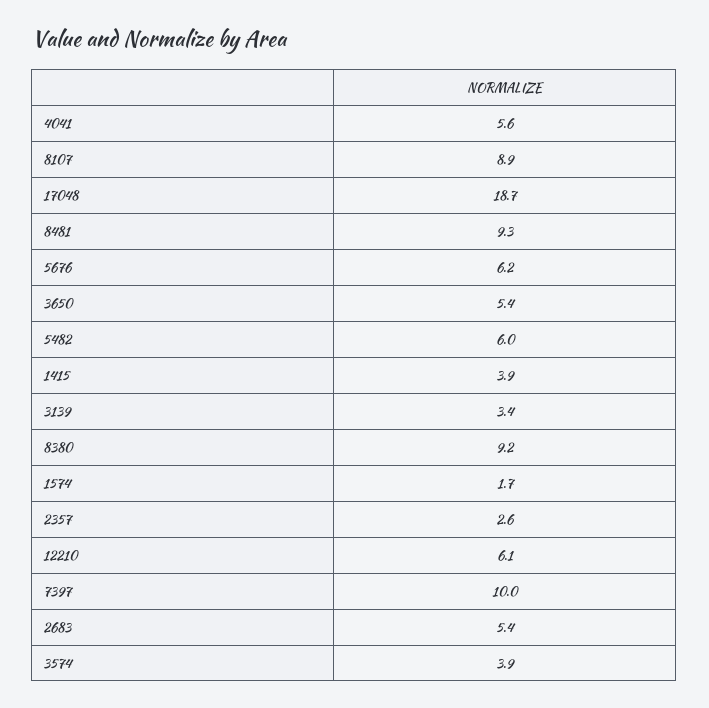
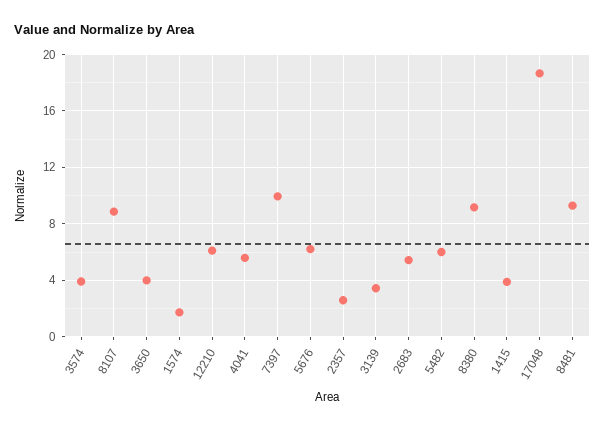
3650: 5.4 -> 4

